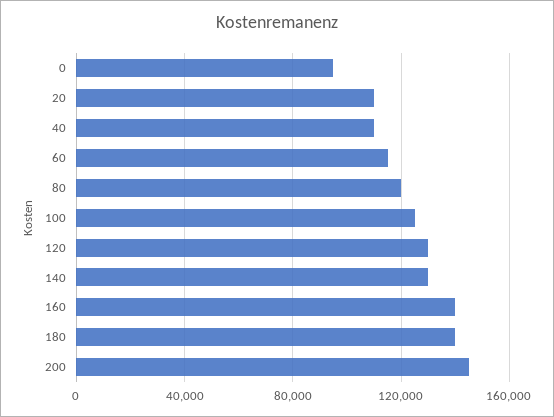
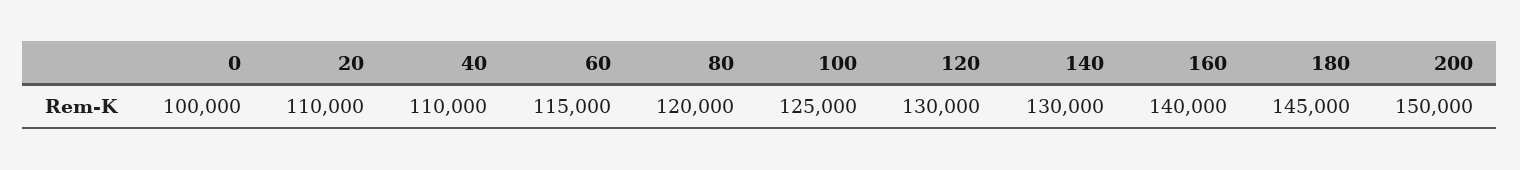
0: 95000 -> 100000
180: 140000 -> 145000
200: 145000 -> 150000

